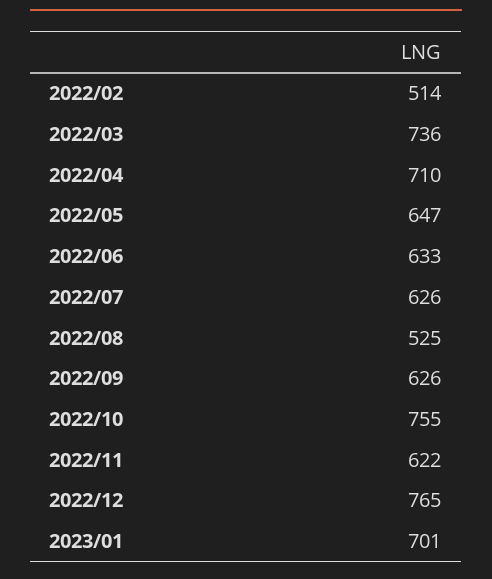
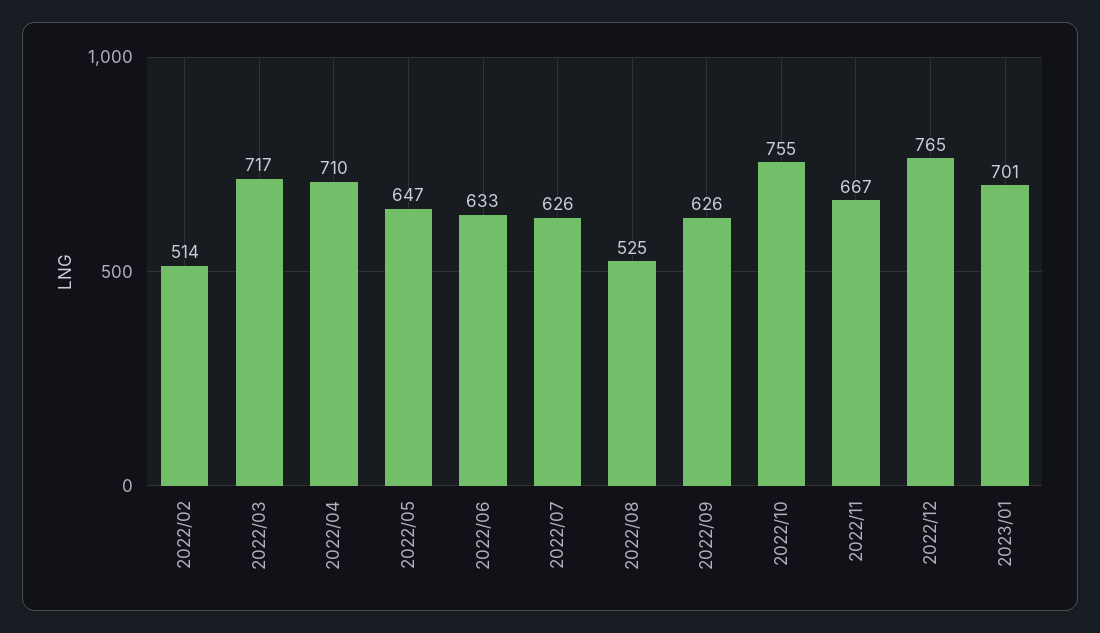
2022/03: 736 -> 717
2022/11: 622 -> 667

